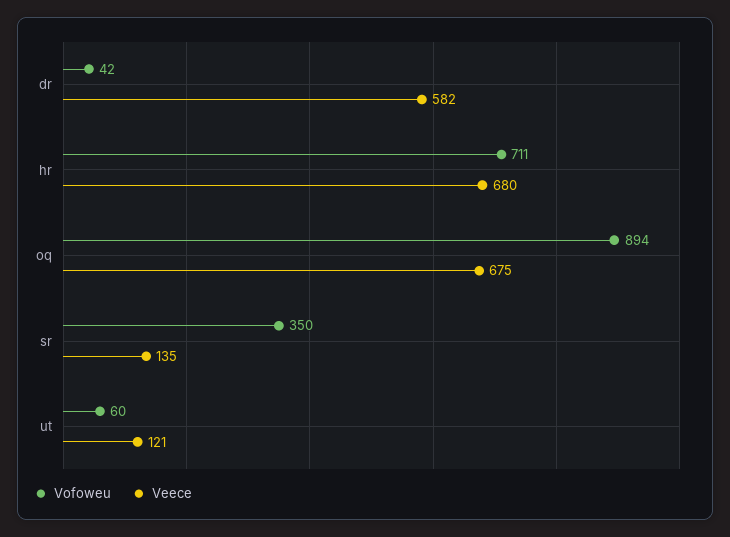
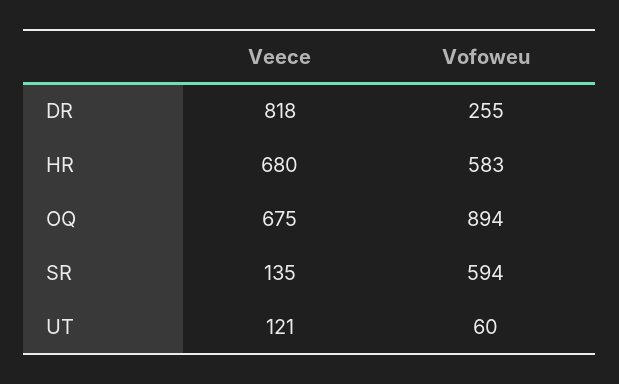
Vofoweu, dr: 42 -> 255
Veece, dr: 582 -> 818
Vofoweu, hr: 711 -> 583
Vofoweu, sr: 350 -> 594

